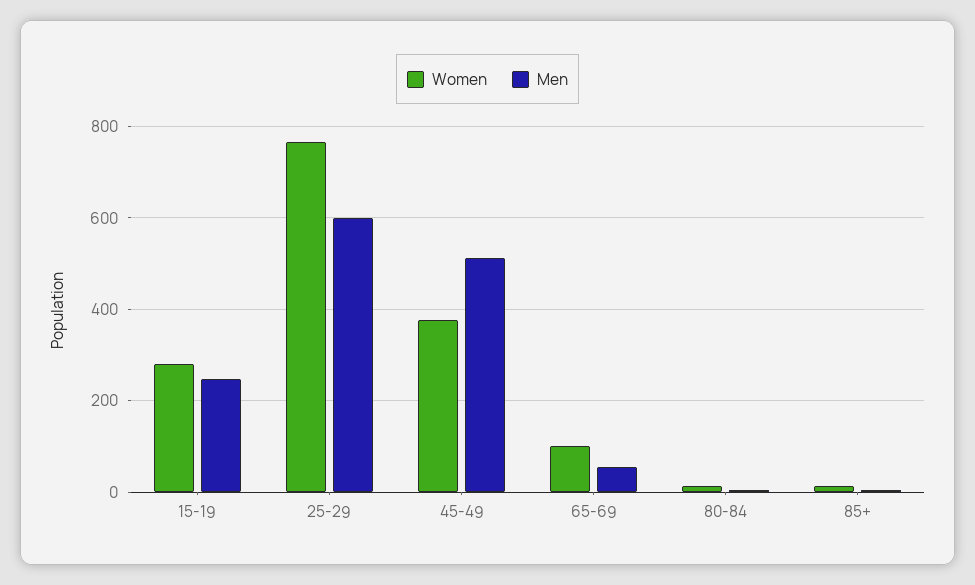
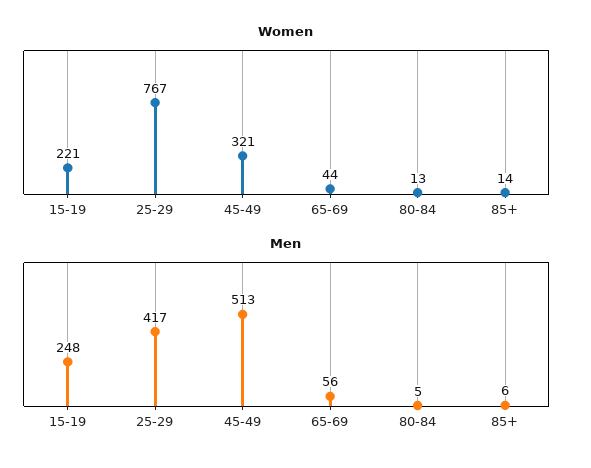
Women, 15-19: 280 -> 221
Men, 25-29: 600 -> 417
Women, 45-49: 380 -> 321
Women, 65-69: 100 -> 44

